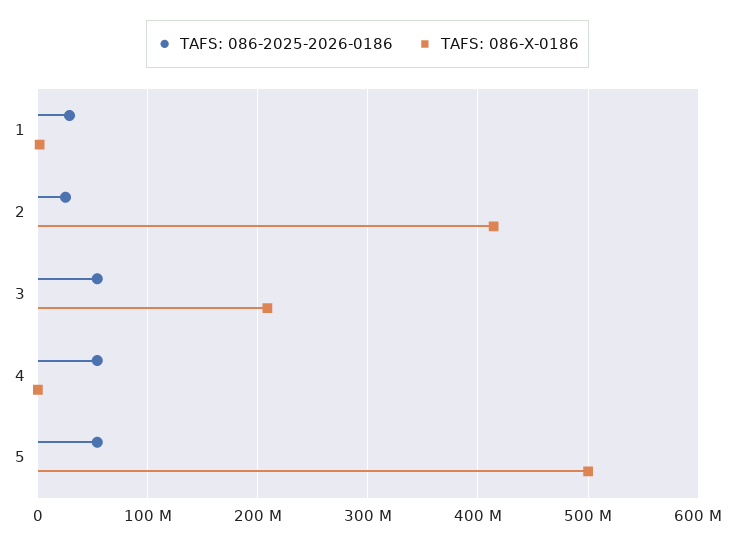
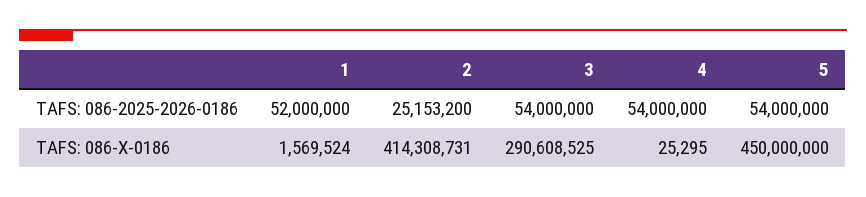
TAFS: 086-2025-2026-0186, 1: 30000000 -> 52000000
TAFS: 086-X-0186, 3: 210000000 -> 290608525
TAFS: 086-X-0186, 5: 500000000 -> 450000000

